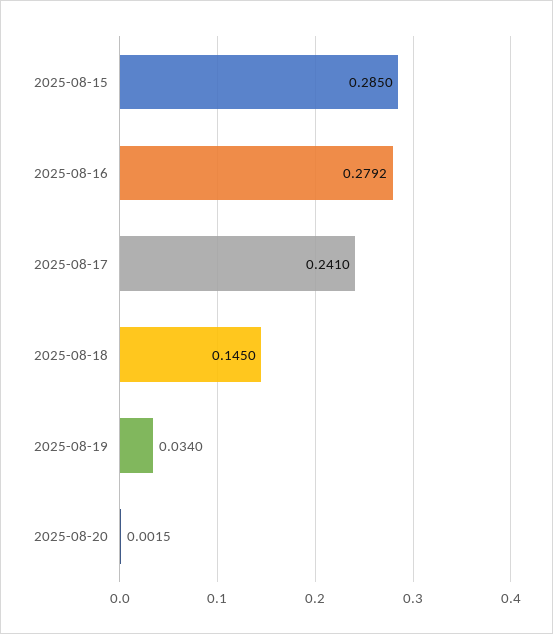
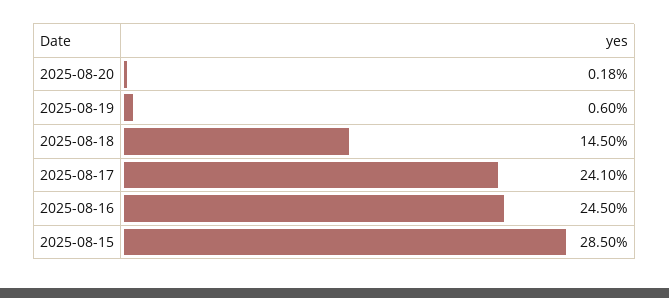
2025-08-16: 0.2792 -> 0.245
2025-08-19: 0.034 -> 0.006
2025-08-20: 0.0015 -> 0.0018

